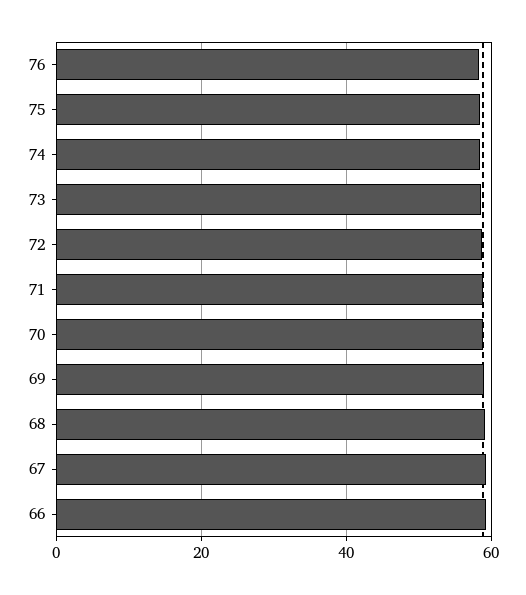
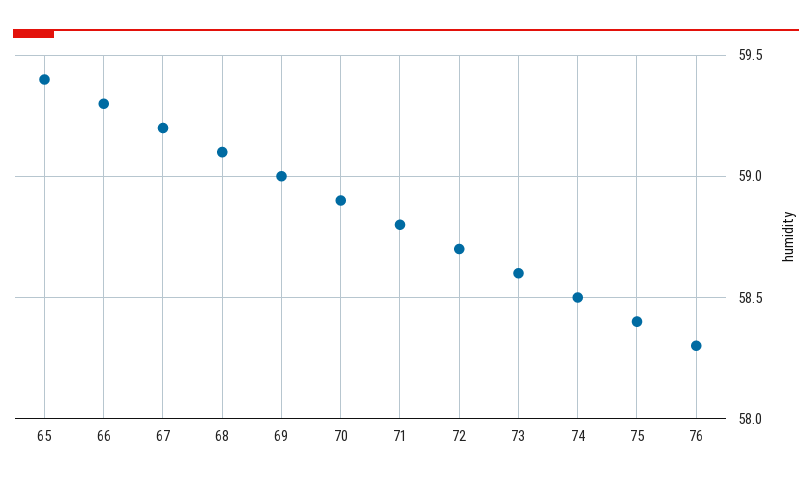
65: none -> 59.4

